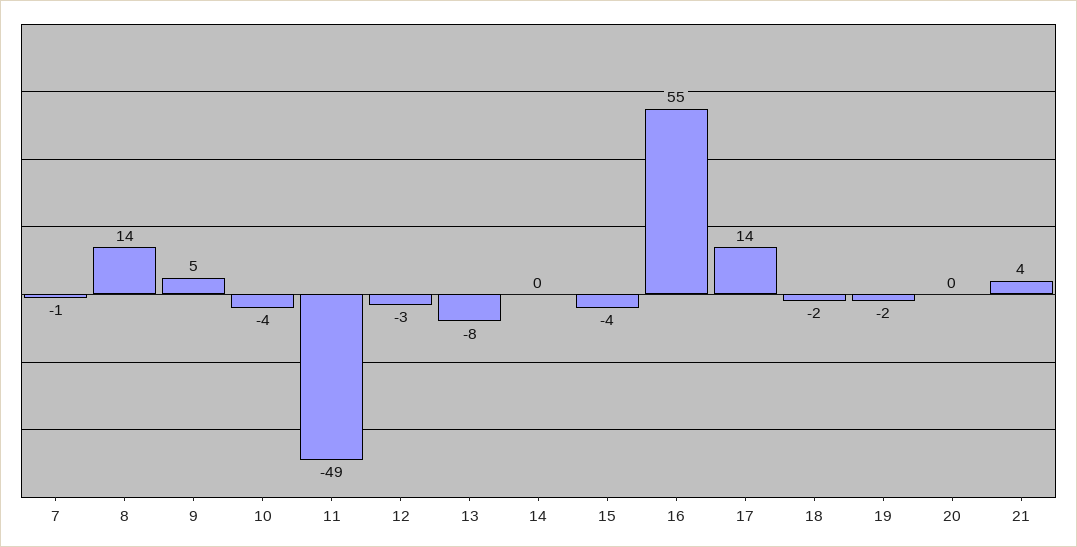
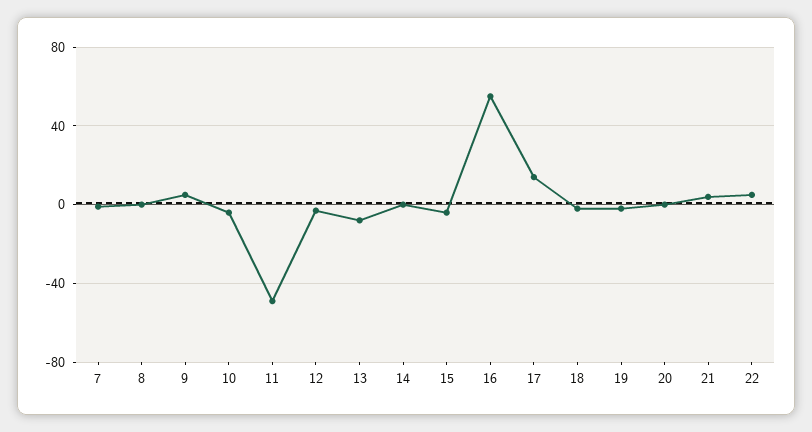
8: 14 -> 0
22: none -> 5

